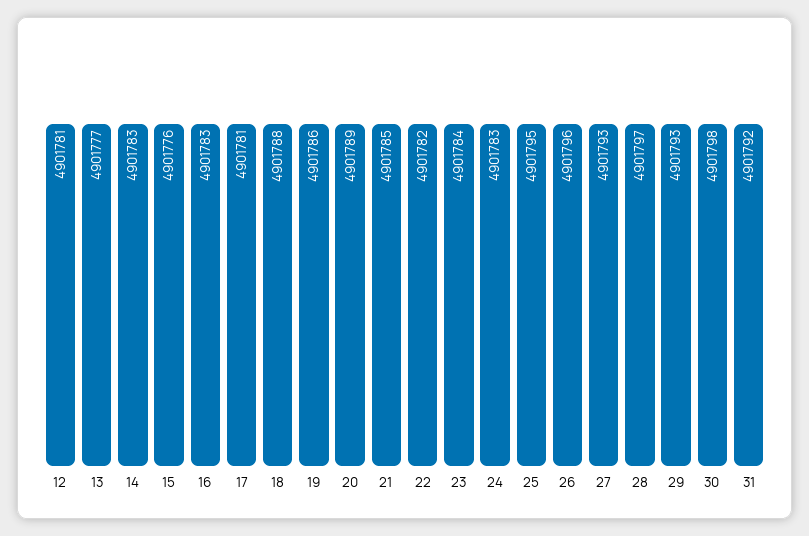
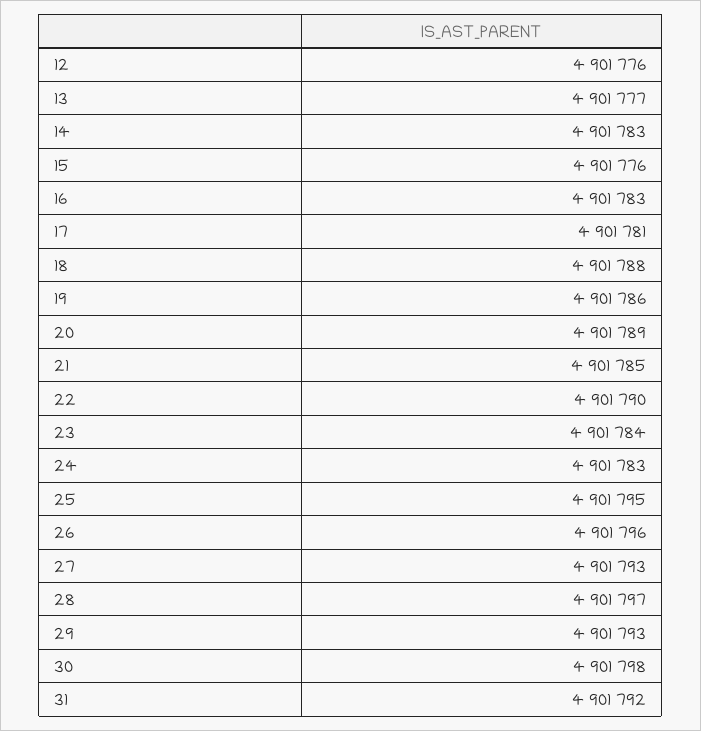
12: 4901781 -> 4901776
22: 4901782 -> 4901790

